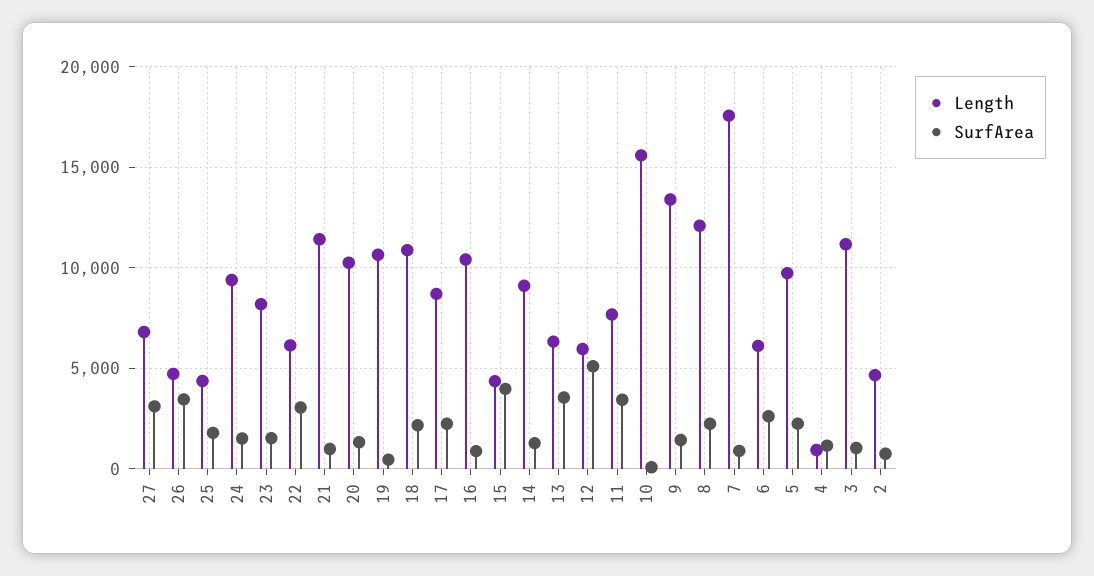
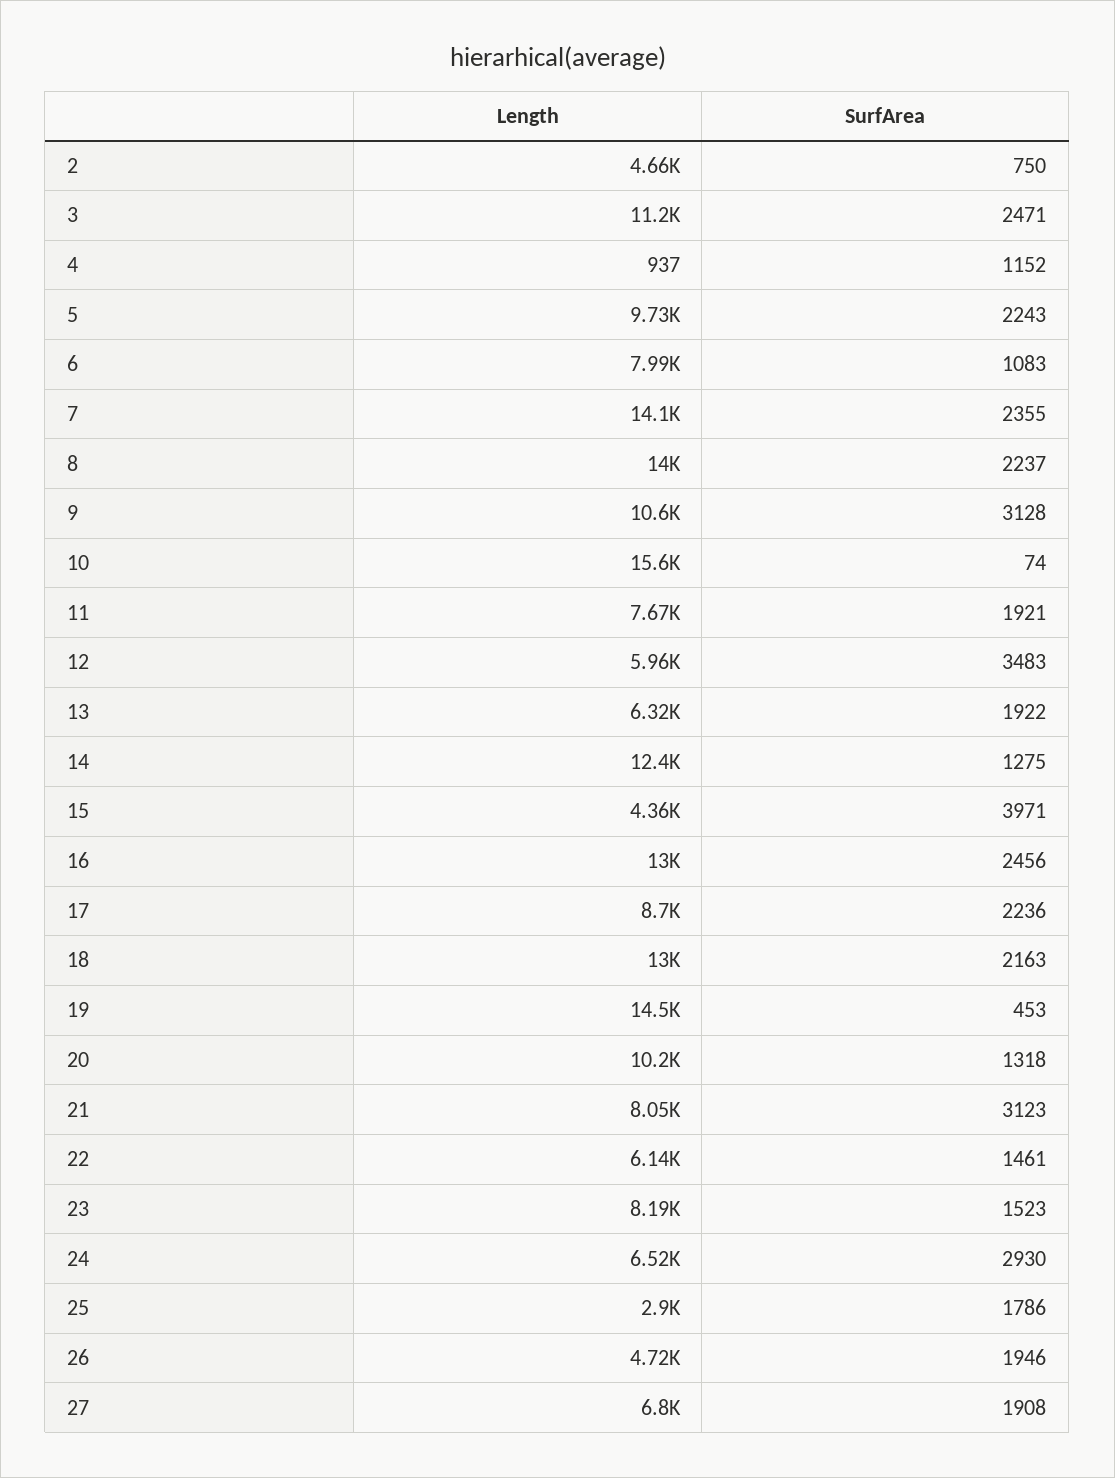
SurfArea, 27: 3000 -> 1908
SurfArea, 26: 3500 -> 1946
Length, 25: 4500 -> 2900
Length, 24: 9500 -> 6520
SurfArea, 24: 1500 -> 2930
SurfArea, 22: 3000 -> 1461
Length, 21: 11500 -> 8050
SurfArea, 21: 1000 -> 3123
Length, 19: 10500 -> 14500
Length, 18: 11000 -> 13000
Length, 16: 10500 -> 13000
SurfArea, 16: 1000 -> 2456
Length, 14: 9000 -> 12400
SurfArea, 13: 3500 -> 1922
SurfArea, 12: 5000 -> 3483
SurfArea, 11: 3500 -> 1921
Length, 9: 13500 -> 10600
SurfArea, 9: 1500 -> 3128
Length, 8: 12000 -> 14000
Length, 7: 17500 -> 14100
SurfArea, 7: 1000 -> 2355
Length, 6: 6000 -> 7990
SurfArea, 6: 2500 -> 1083
SurfArea, 3: 1000 -> 2471

